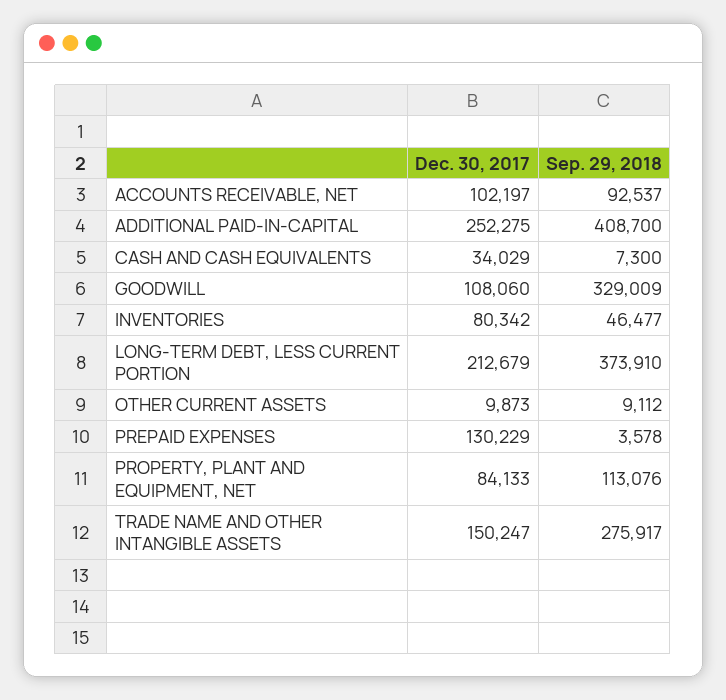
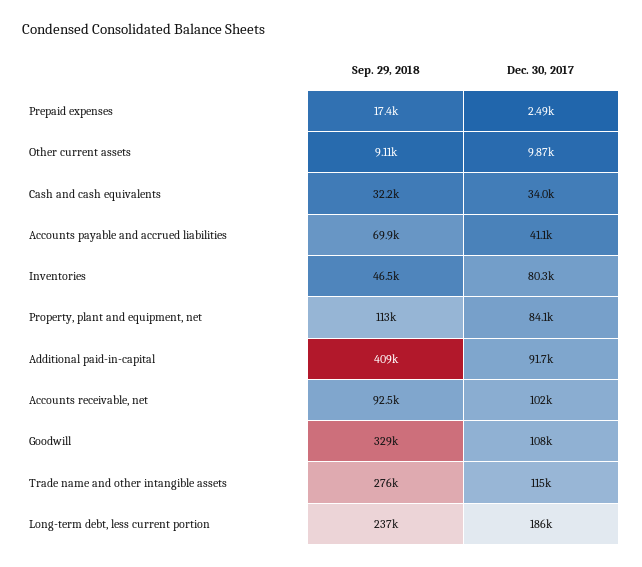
Dec. 30, 2017, ADDITIONAL PAID-IN-CAPITAL: 252275 -> 91700
Sep. 29, 2018, CASH AND CASH EQUIVALENTS: 7300 -> 32200
Dec. 30, 2017, LONG-TERM DEBT, LESS CURRENT PORTION: 212679 -> 186000
Sep. 29, 2018, LONG-TERM DEBT, LESS CURRENT PORTION: 373910 -> 237000
Dec. 30, 2017, PREPAID EXPENSES: 130229 -> 2490
Sep. 29, 2018, PREPAID EXPENSES: 3578 -> 17400
Dec. 30, 2017, TRADE NAME AND OTHER INTANGIBLE ASSETS: 150247 -> 115000
Sep. 29, 2018, Accounts payable and accrued liabilities: none -> 69900
Dec. 30, 2017, Accounts payable and accrued liabilities: none -> 41100

